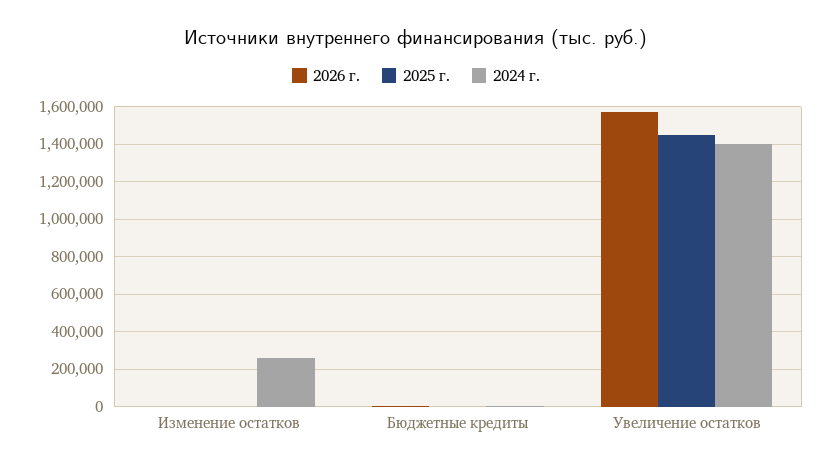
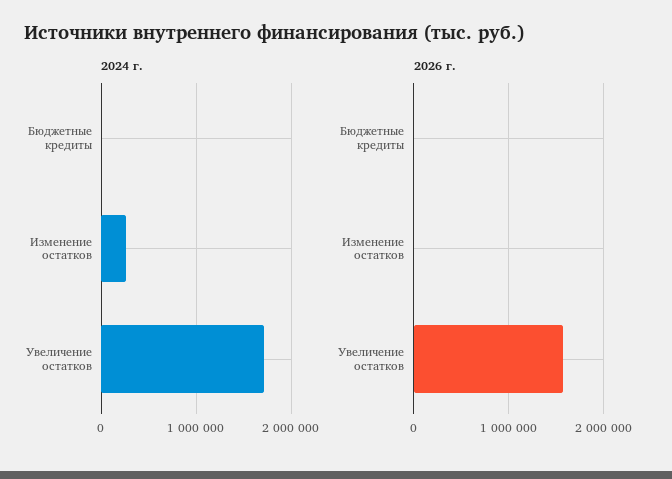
2025 г., Изменение остатков: 0 -> none
2025 г., Бюджетные кредиты: 0 -> none
2025 г., Увеличение остатков: 1450000 -> none
2024 г., Увеличение остатков: 1400000 -> 1700000

